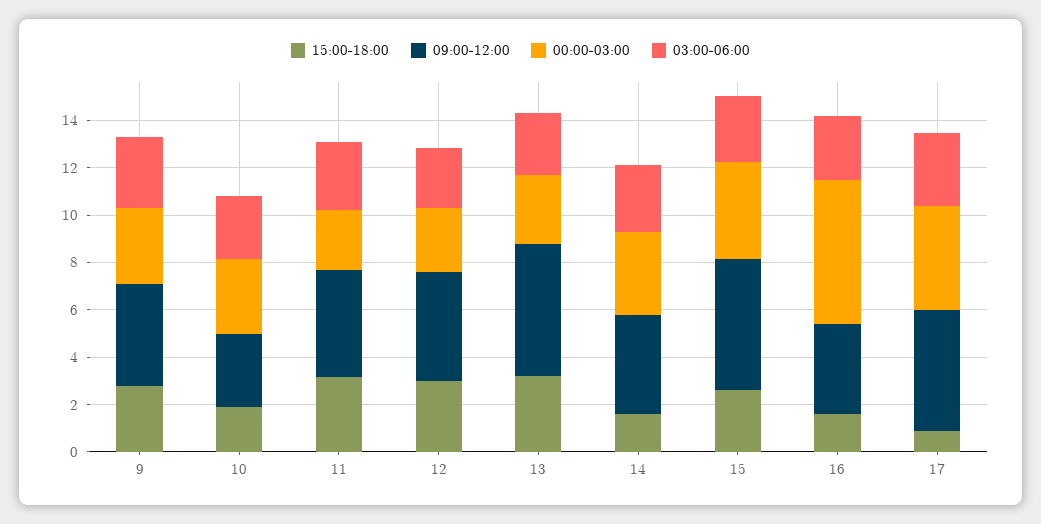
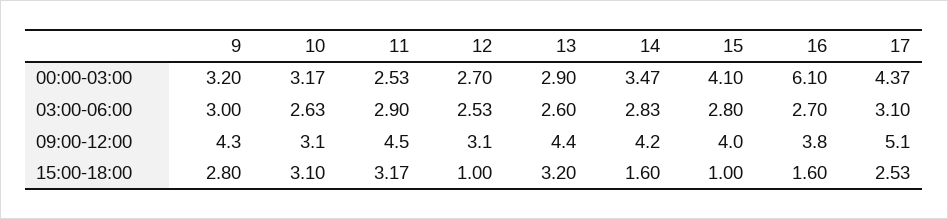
15:00-18:00, 10: 2 -> 3.1
15:00-18:00, 12: 3 -> 1
09:00-12:00, 12: 4.5 -> 3.1
09:00-12:00, 13: 5.5 -> 4.4
15:00-18:00, 15: 2.5 -> 1
09:00-12:00, 15: 5.5 -> 4
15:00-18:00, 17: 1 -> 2.53

